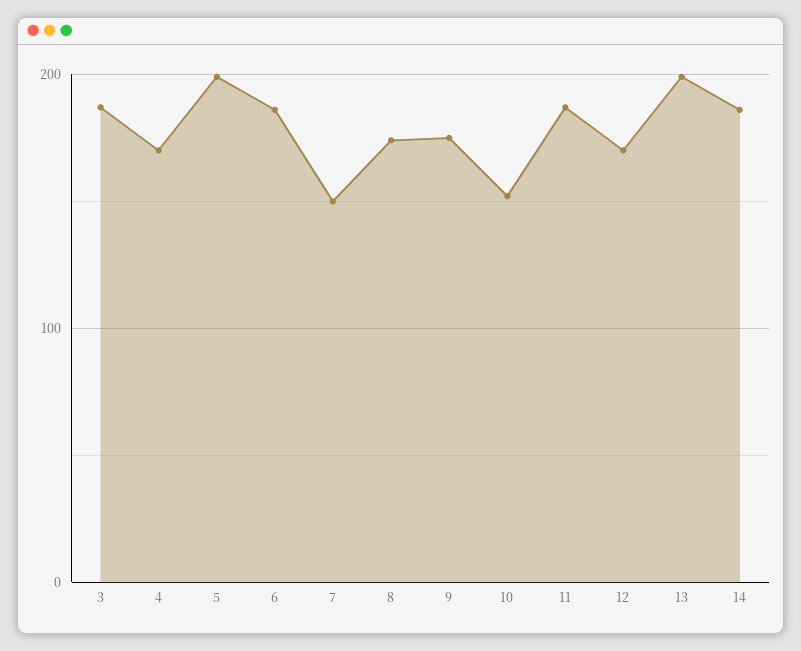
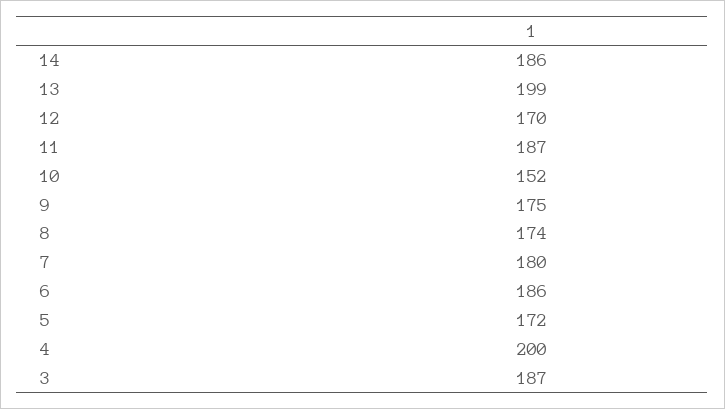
4: 170 -> 200
5: 200 -> 172
7: 150 -> 180

